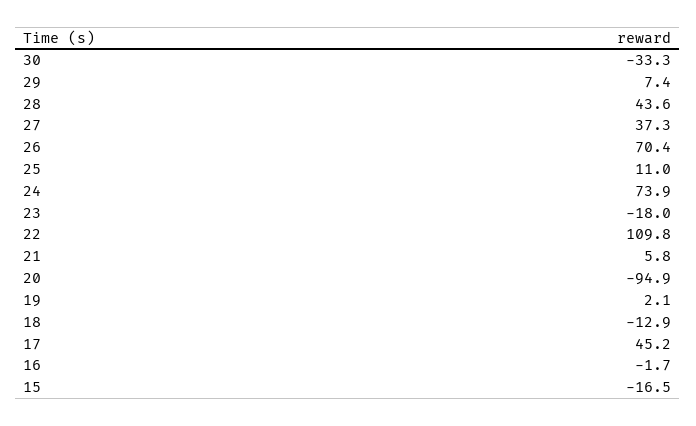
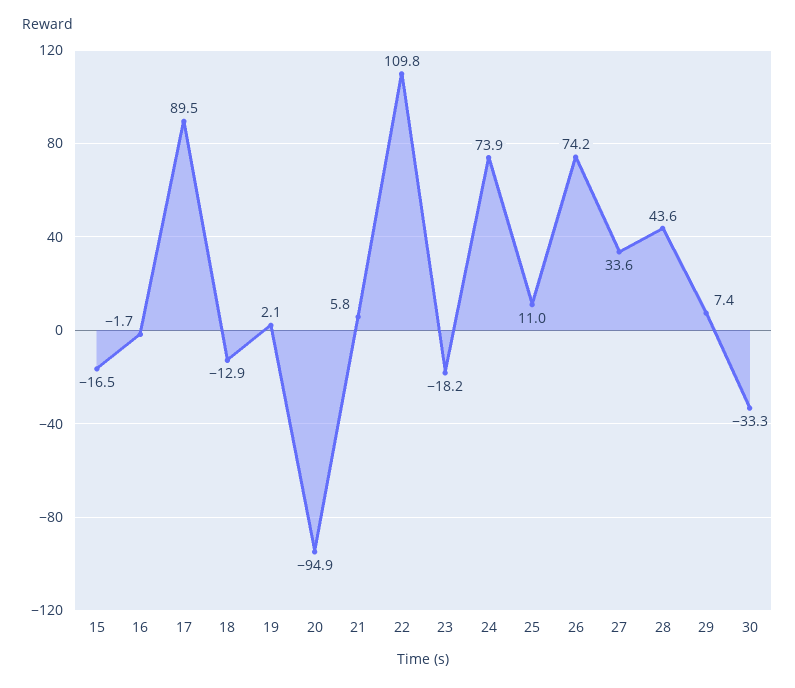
27: 37.3 -> 33.6
26: 70.4 -> 74.2
23: -18 -> -18.2
17: 45.2 -> 89.5

